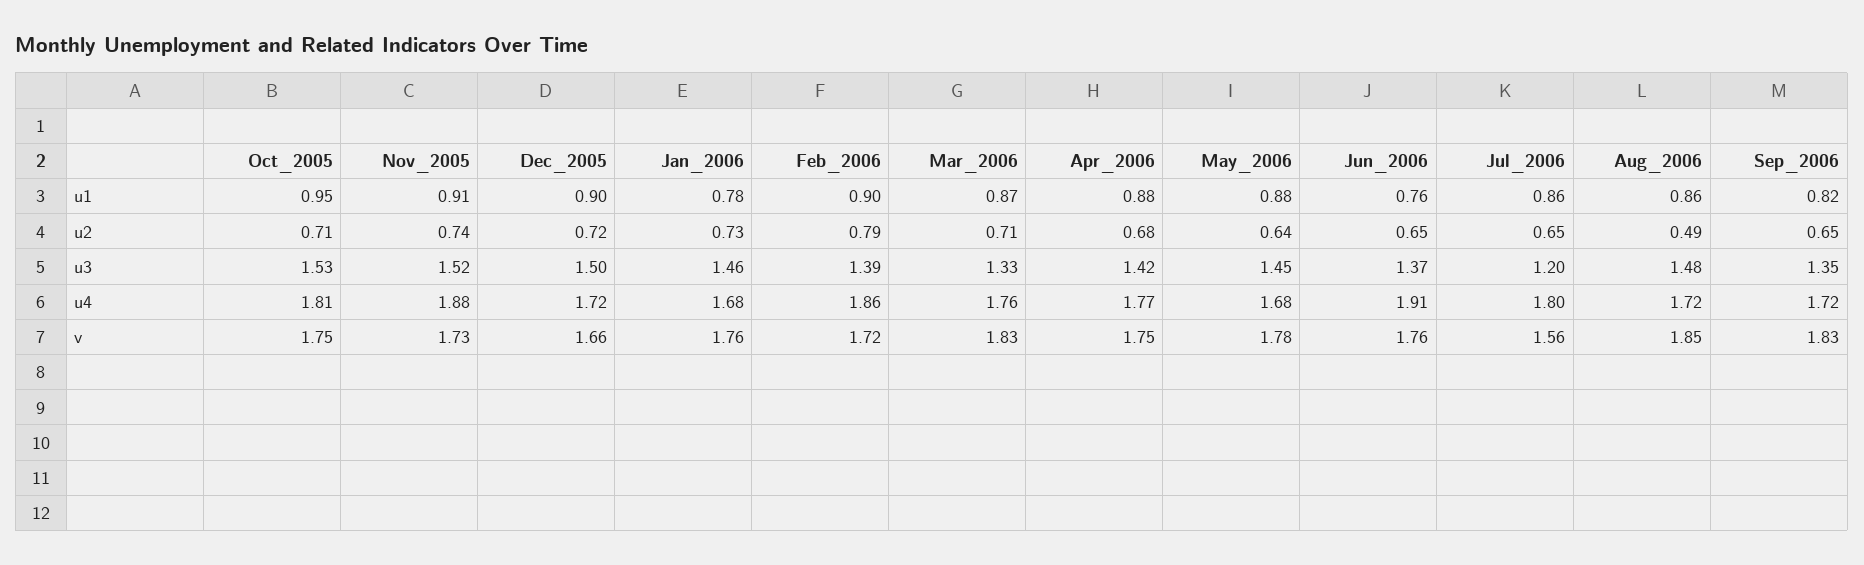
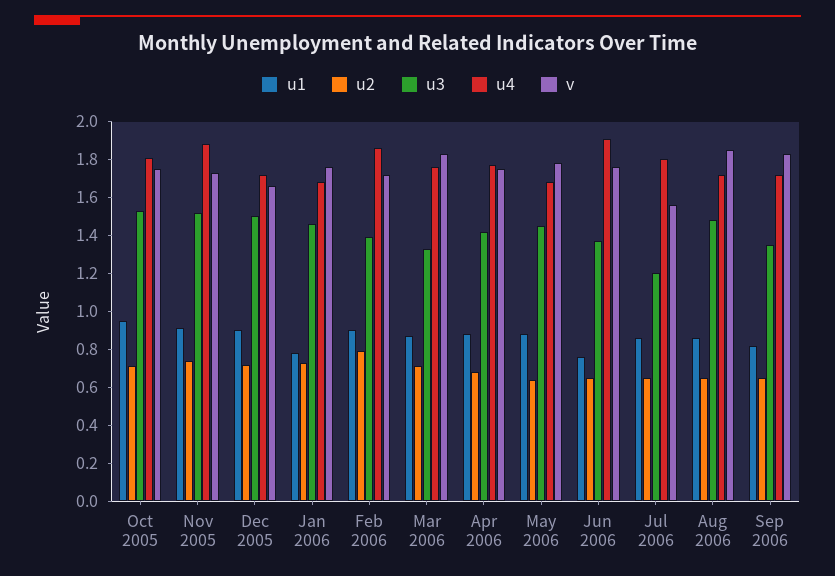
u2, Aug_2006: 0.49 -> 0.65

